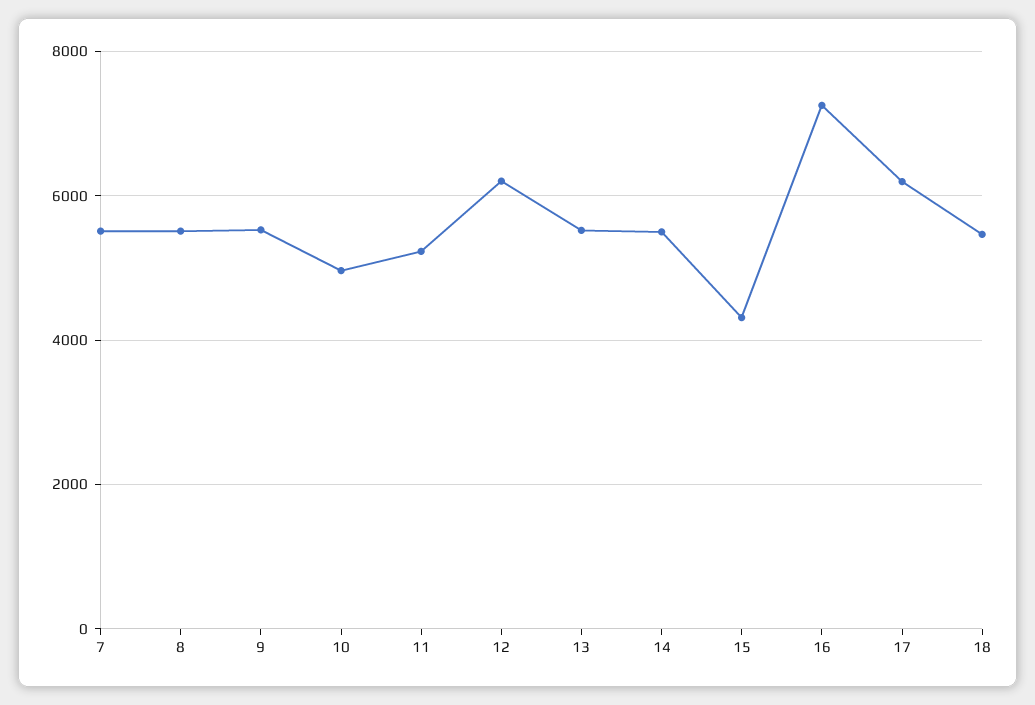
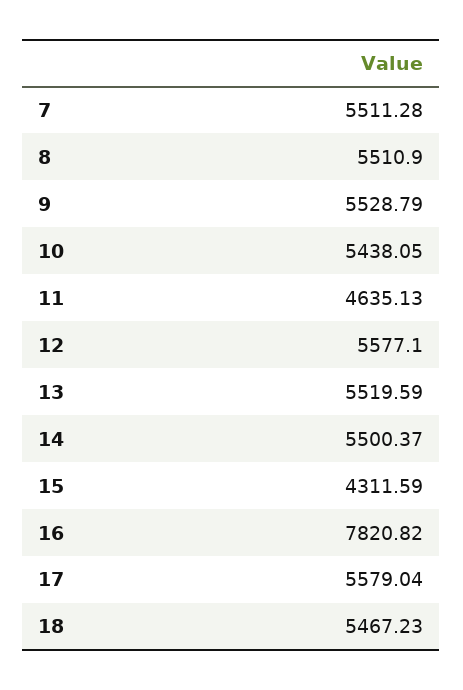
10: 5000 -> 5438.05
11: 5200 -> 4635.13
12: 6200 -> 5577.1
16: 7200 -> 7820.82
17: 6200 -> 5579.04

